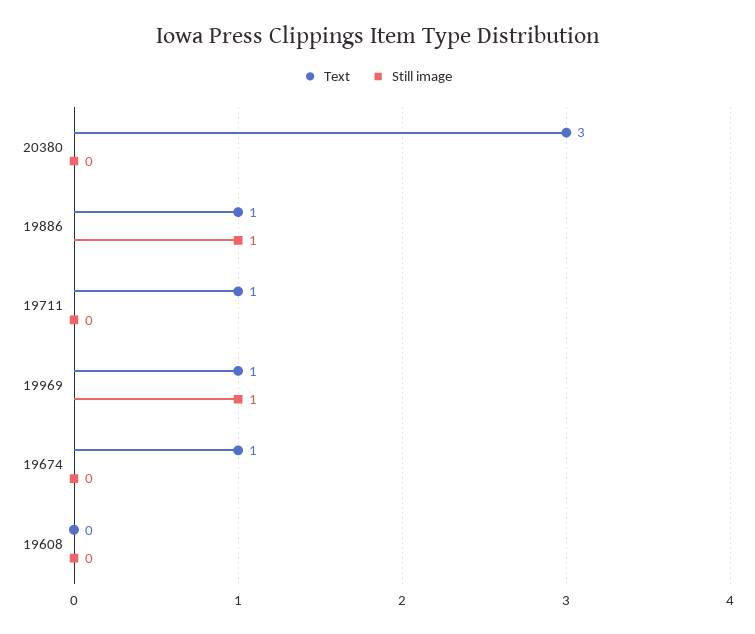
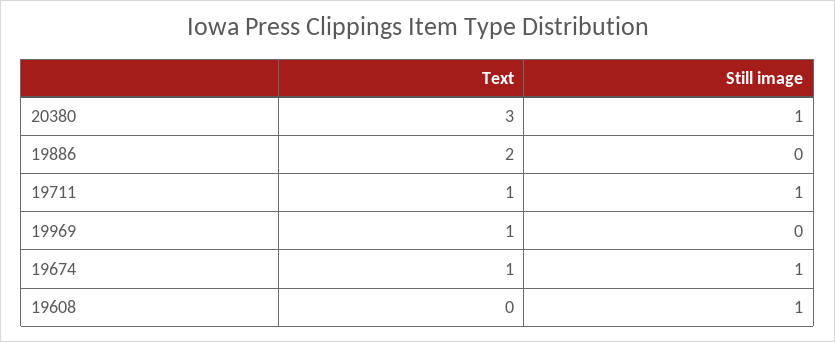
Still image, 20380: 0 -> 1
Text, 19886: 1 -> 2
Still image, 19886: 1 -> 0
Still image, 19711: 0 -> 1
Still image, 19969: 1 -> 0
Still image, 19674: 0 -> 1
Still image, 19608: 0 -> 1

